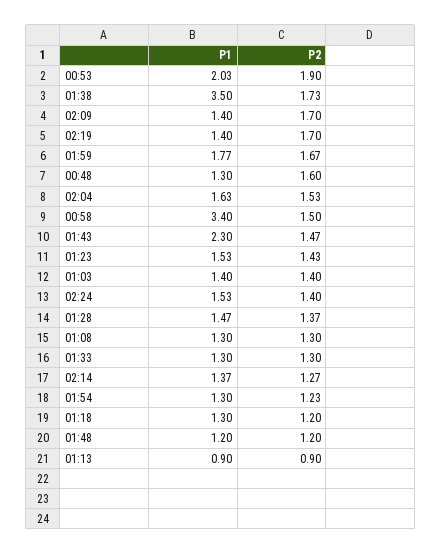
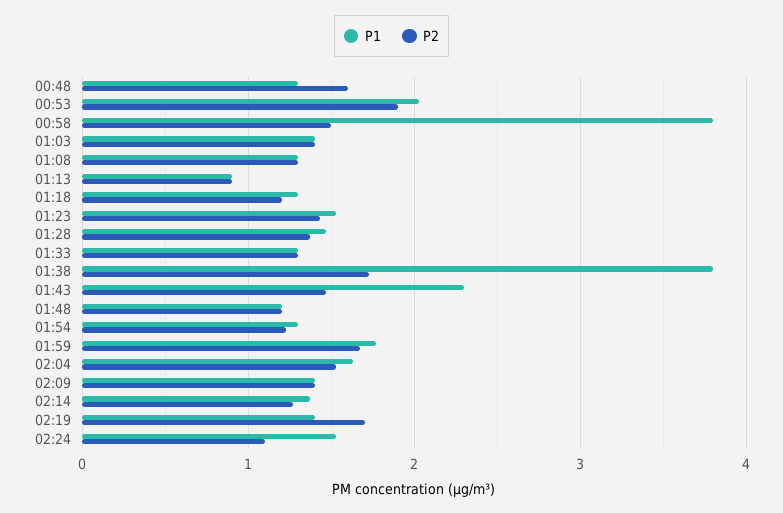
P1, 01:38: 3.5 -> 3.8
P2, 02:09: 1.7 -> 1.4
P1, 00:58: 3.4 -> 3.8
P2, 02:24: 1.4 -> 1.1

